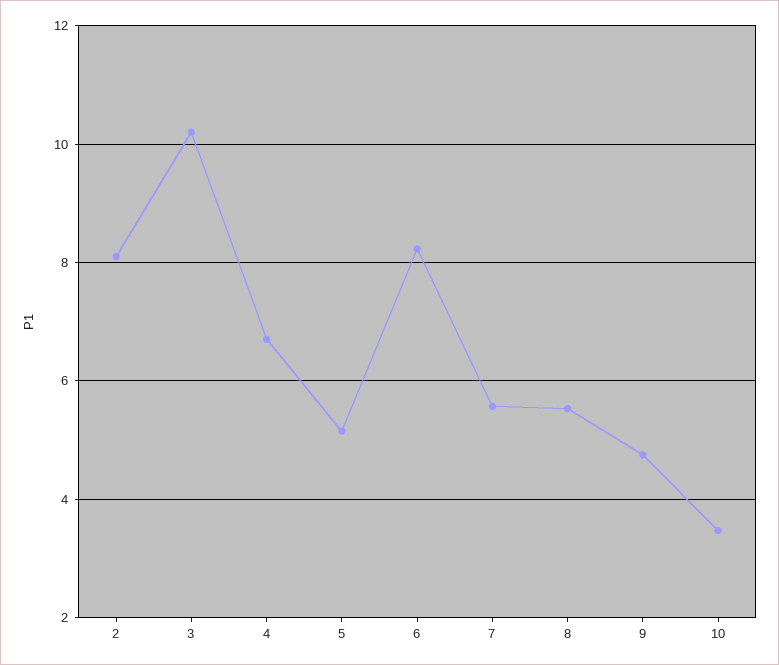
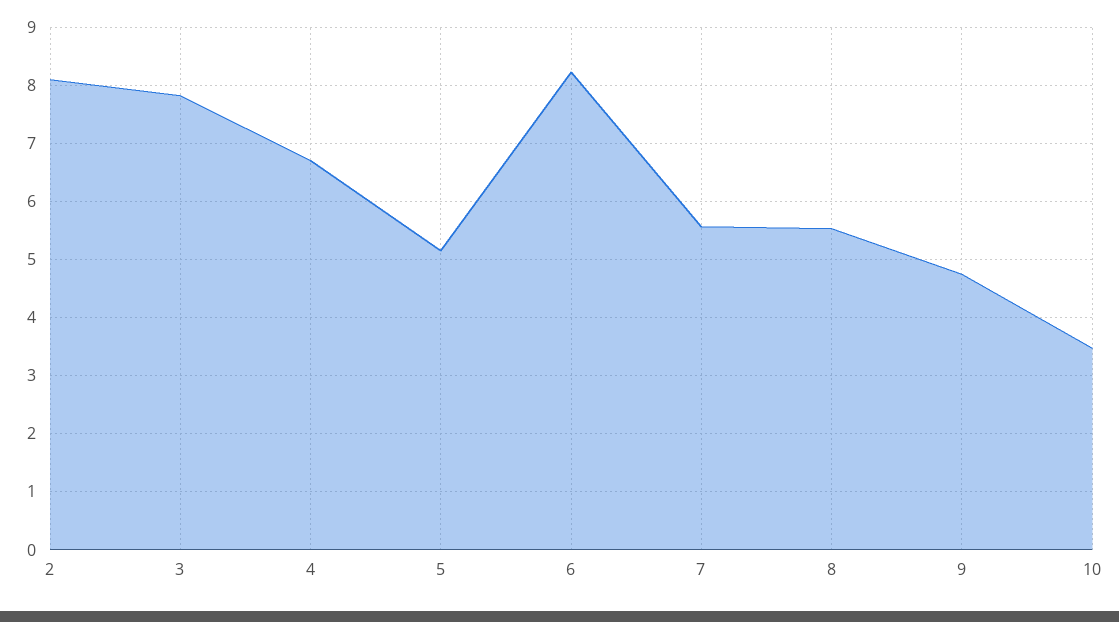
3: 10.2 -> 7.8

